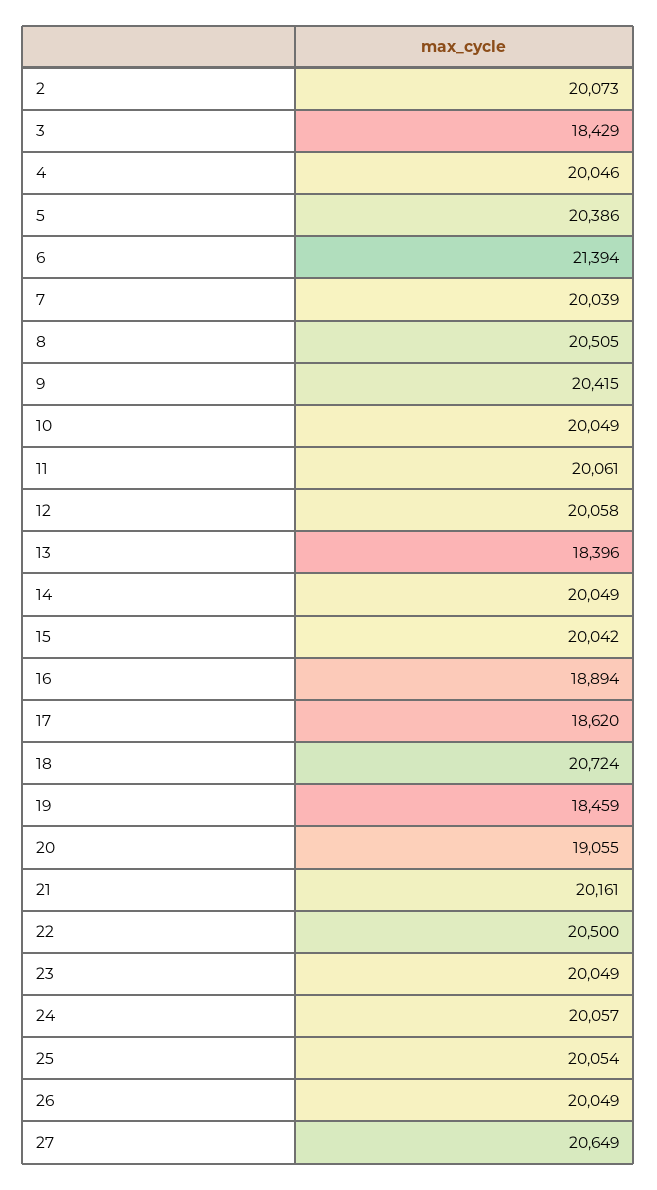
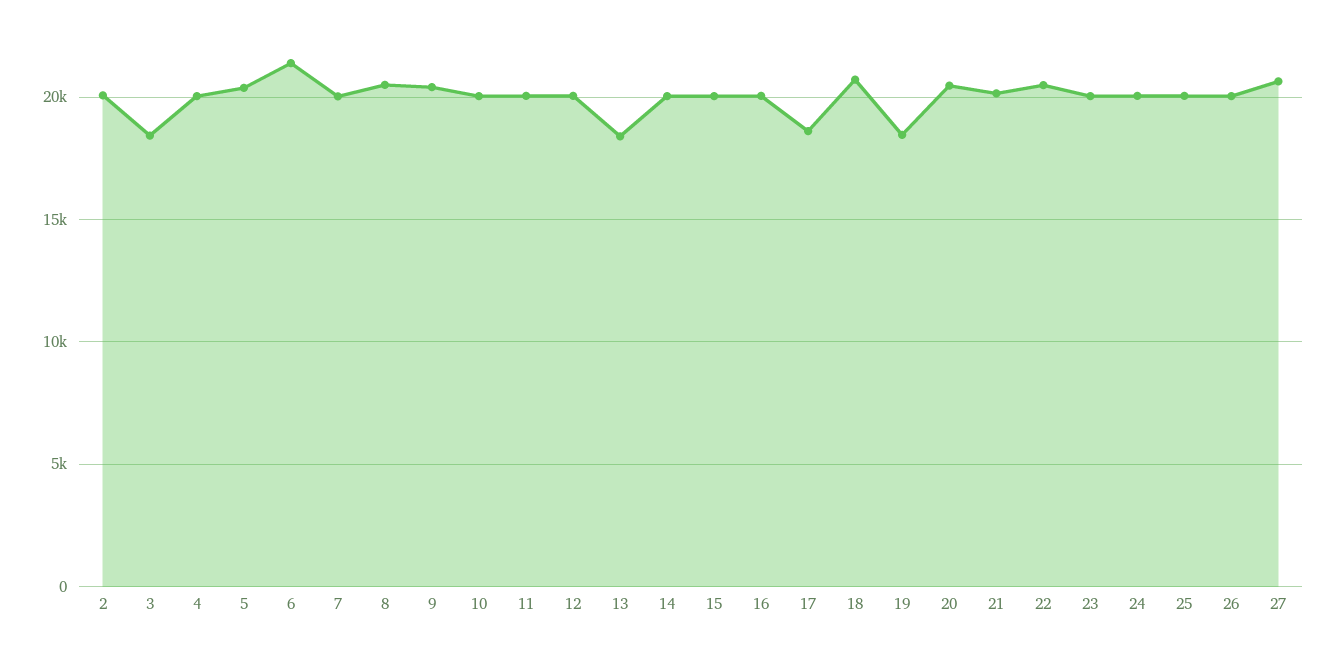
16: 18894 -> 20000
20: 19055 -> 20500

